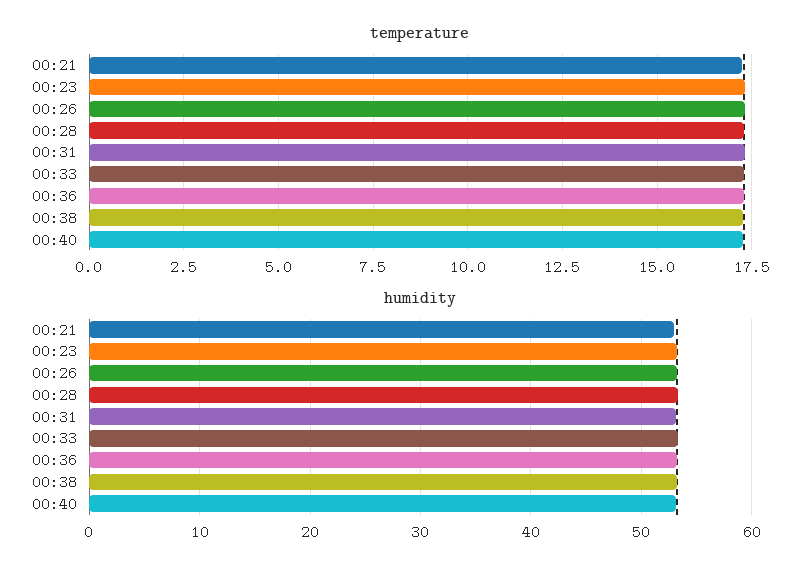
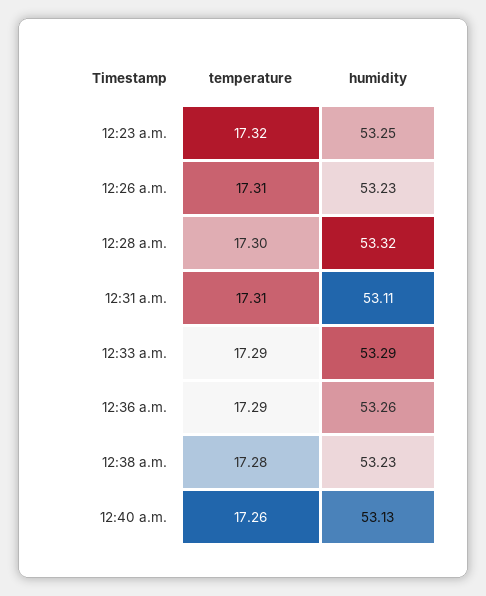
temperature, 00:21: 17.25 -> none
humidity, 00:21: 53 -> none

